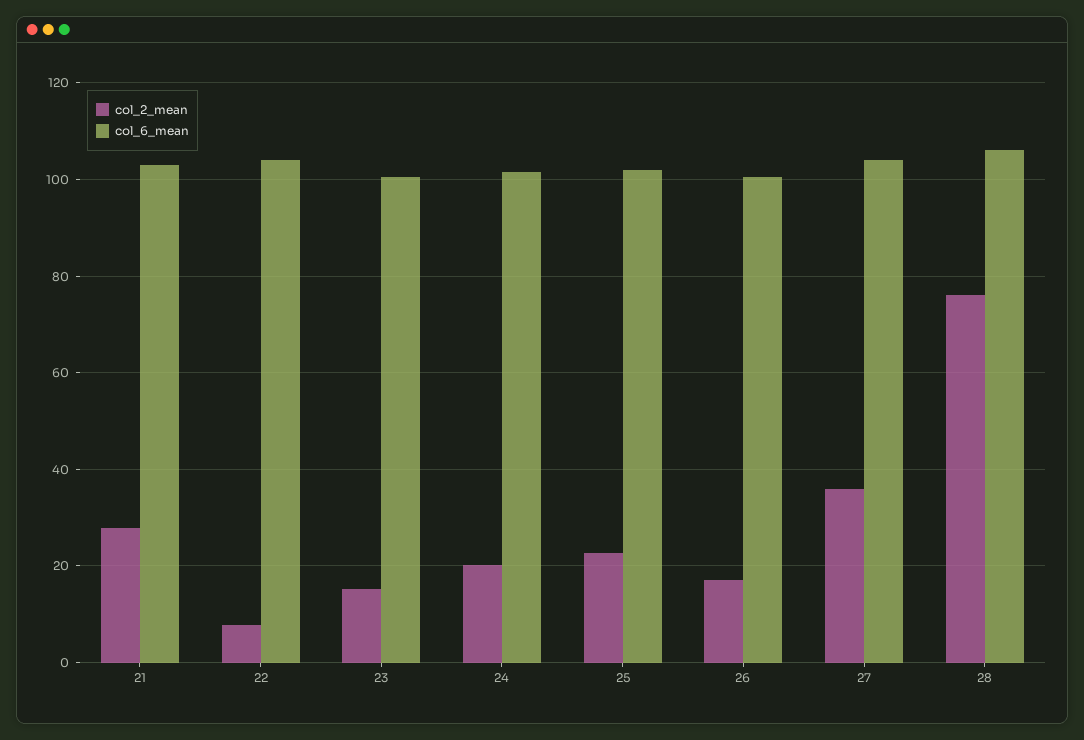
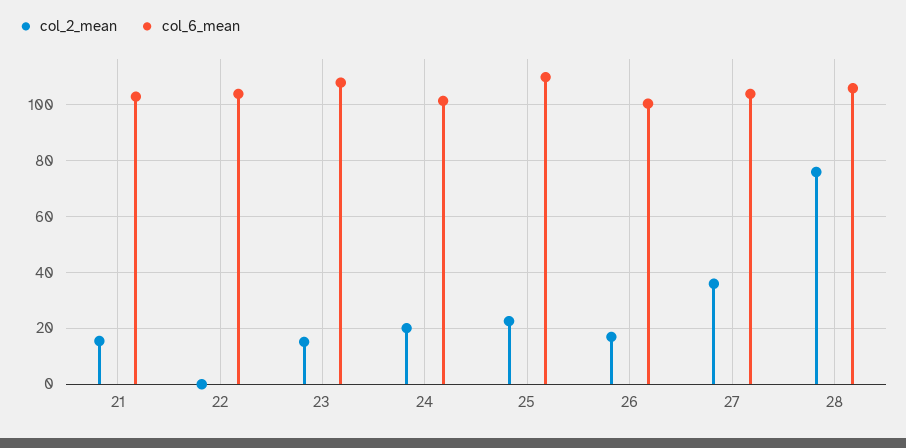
col_2_mean, 21: 28 -> 15
col_2_mean, 22: 8 -> 0
col_6_mean, 23: 100 -> 107.5
col_6_mean, 25: 102 -> 110

